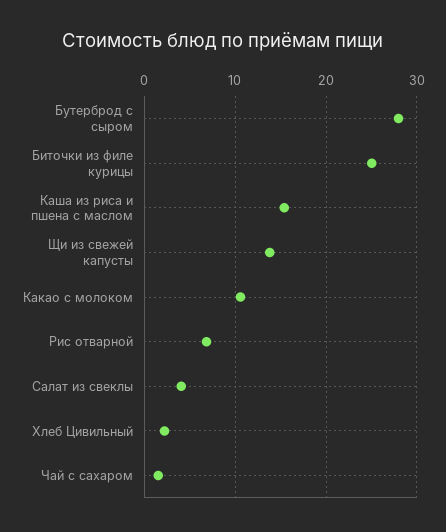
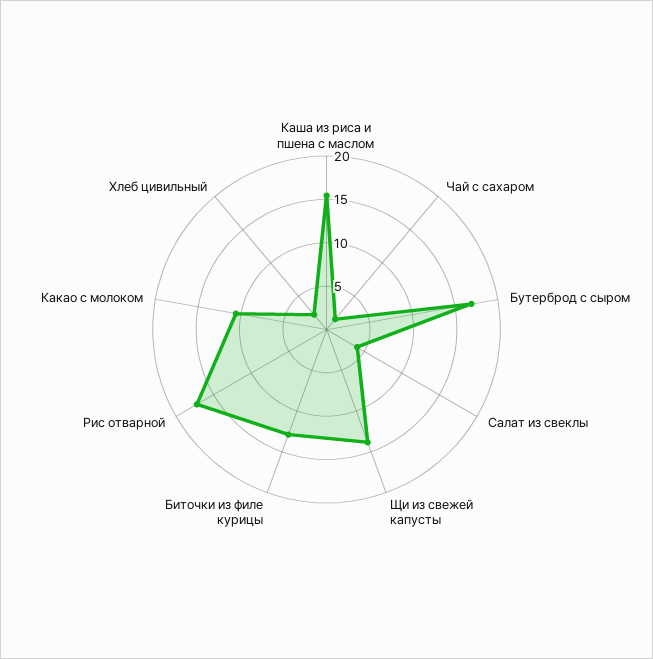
Бутерброд с сыром: 28 -> 17
Биточки из филе курицы: 25 -> 13
Рис отварной: 7 -> 17

